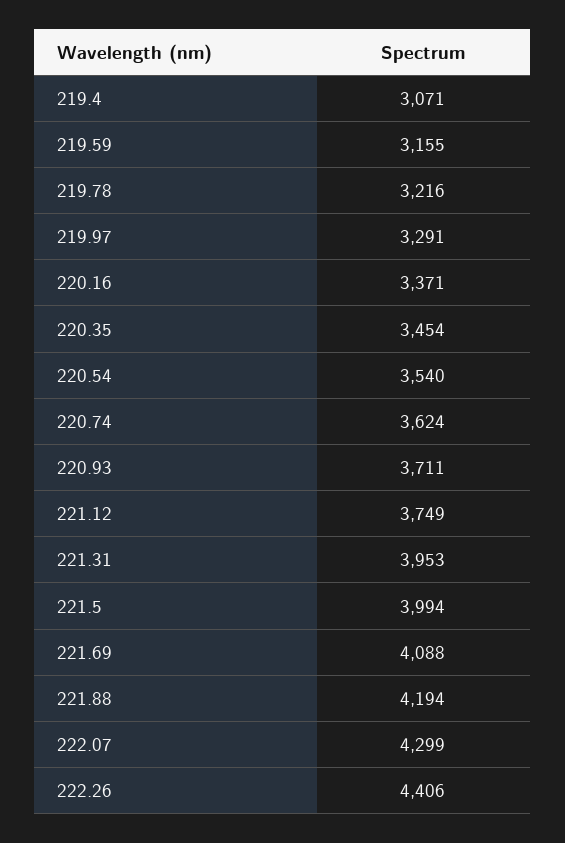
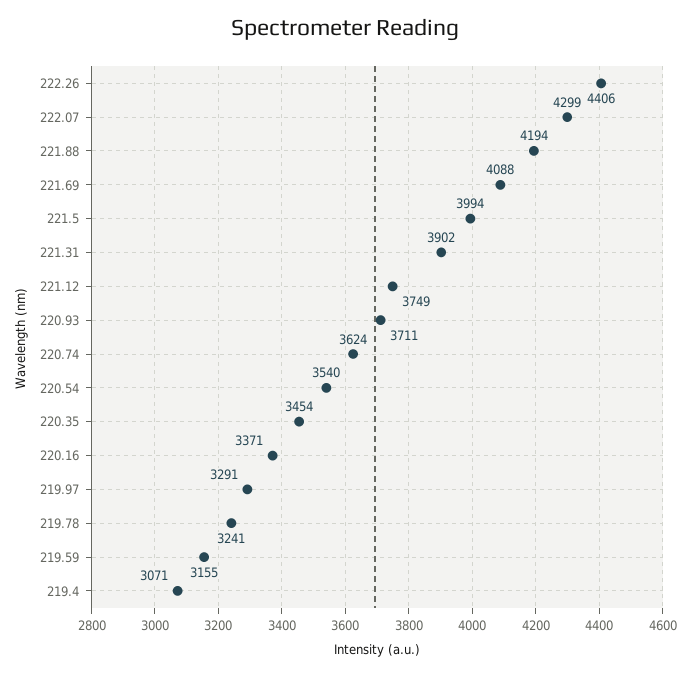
219.78: 3216 -> 3241
221.31: 3953 -> 3902

